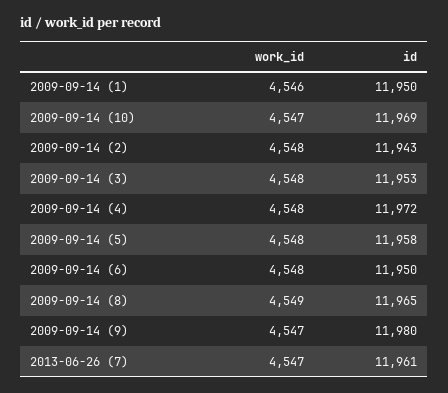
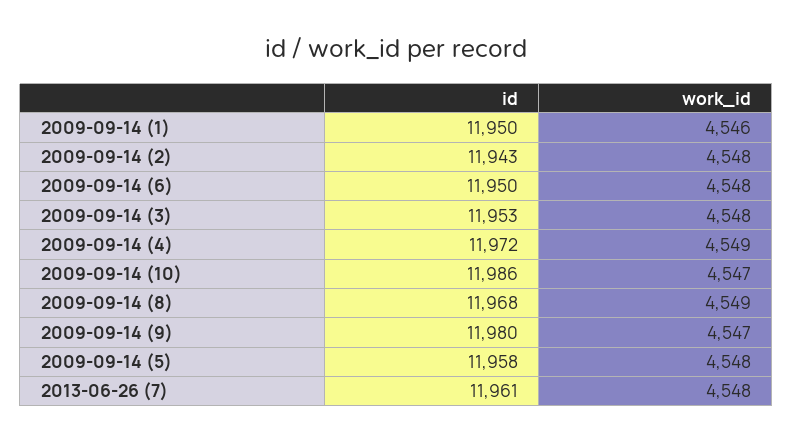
id, 2009-09-14 (10): 11969 -> 11986
work_id, 2009-09-14 (4): 4548 -> 4549
id, 2009-09-14 (8): 11965 -> 11968
work_id, 2013-06-26 (7): 4547 -> 4548

